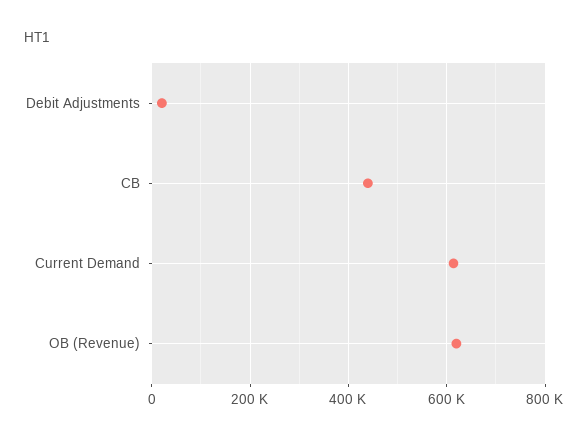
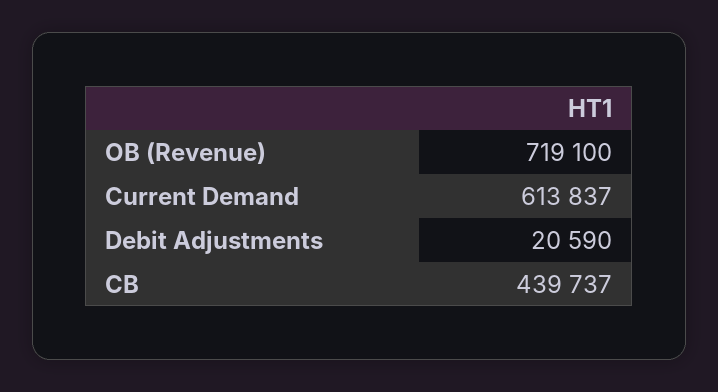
OB (Revenue): 620000 -> 719100

